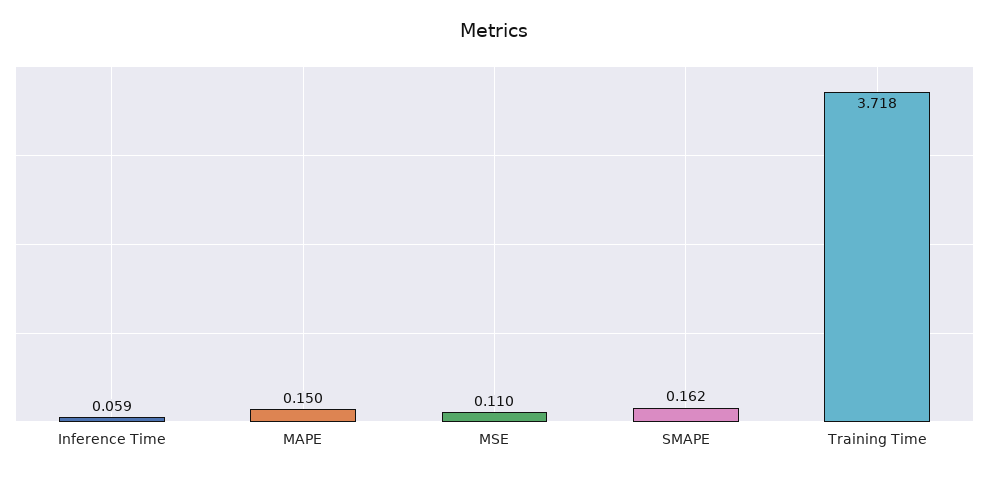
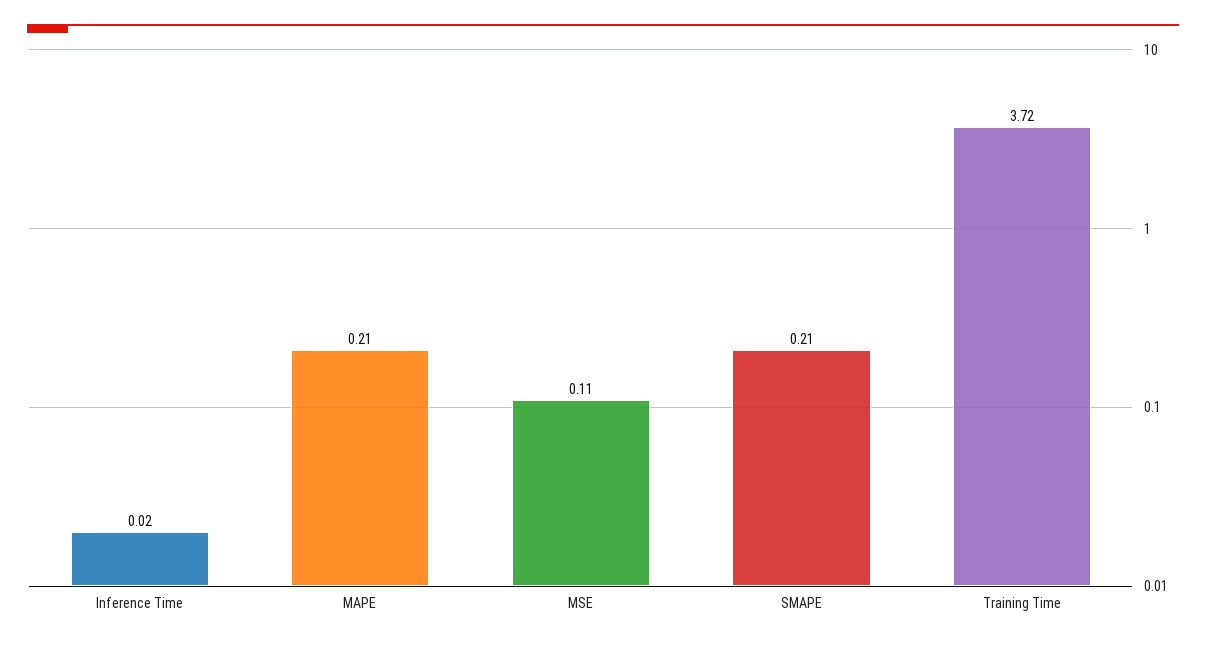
Inference Time: 0.059 -> 0.02
MAPE: 0.15 -> 0.21
SMAPE: 0.162 -> 0.21

